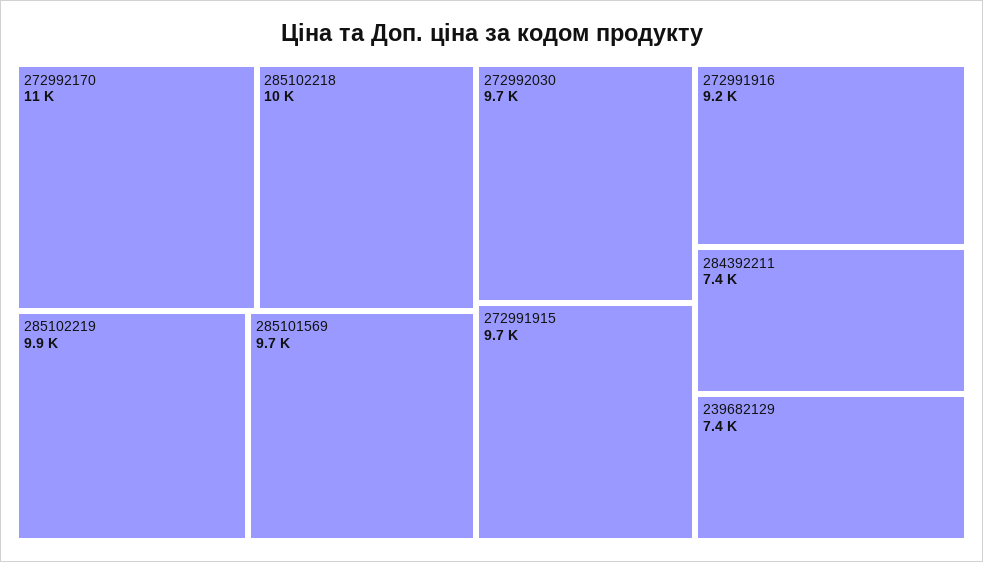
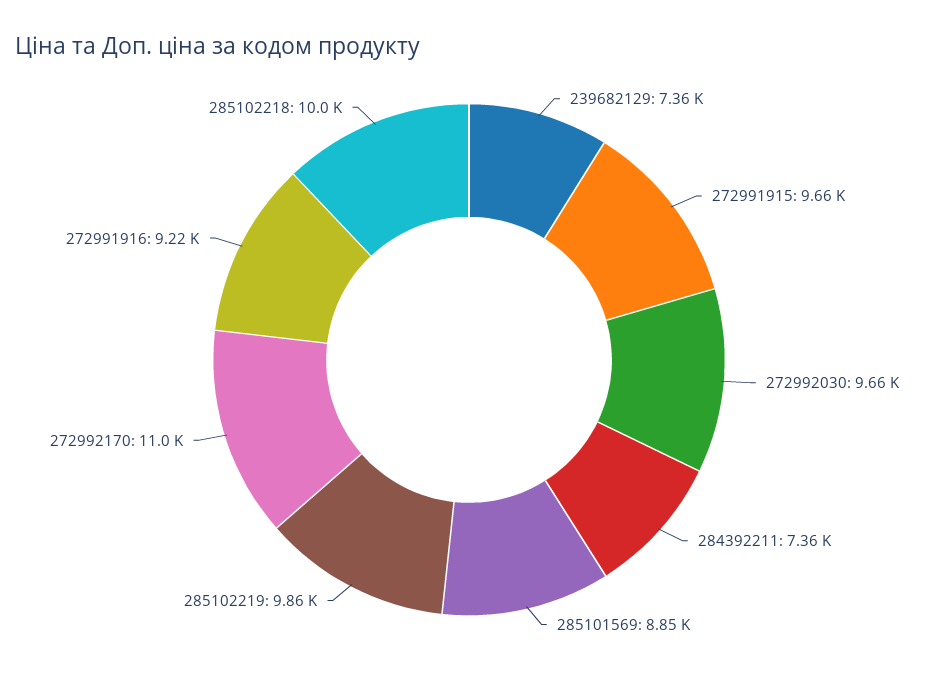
285101569: 9700 -> 8850

